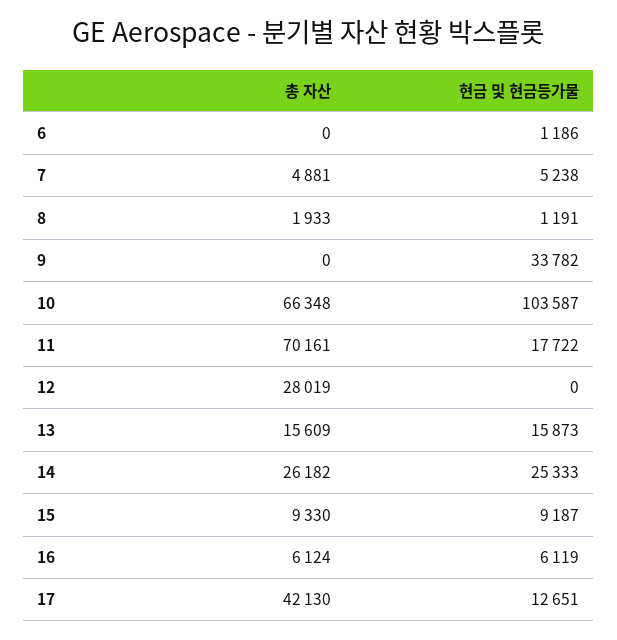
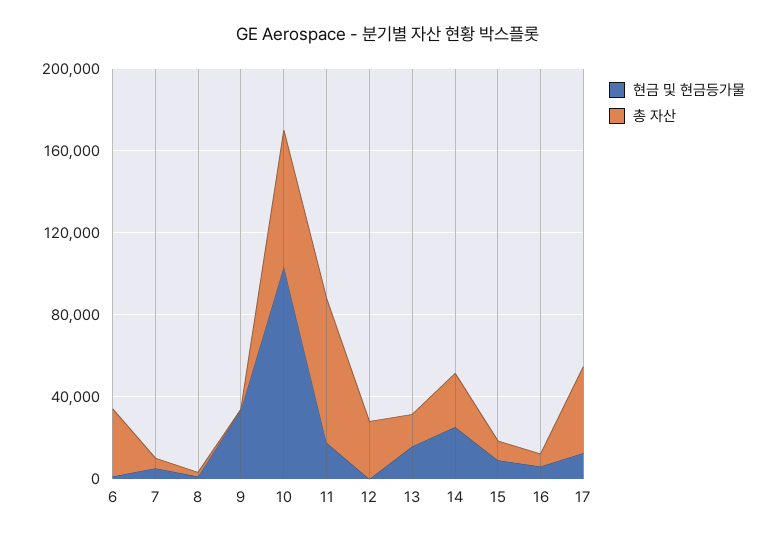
총 자산, 6: 0 -> 30000

